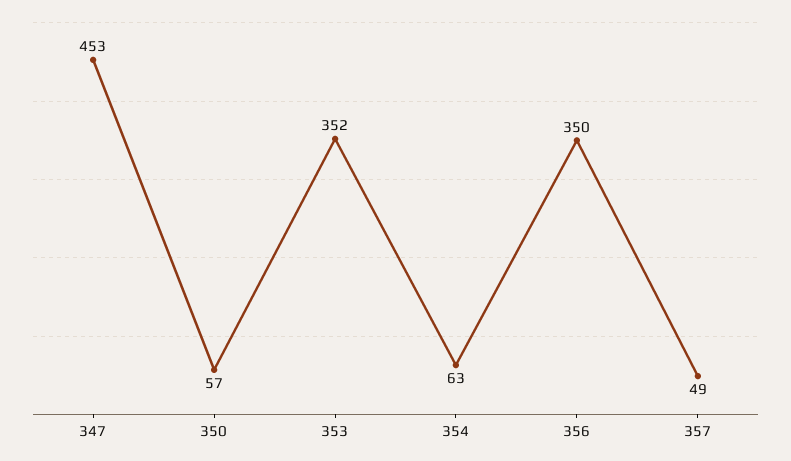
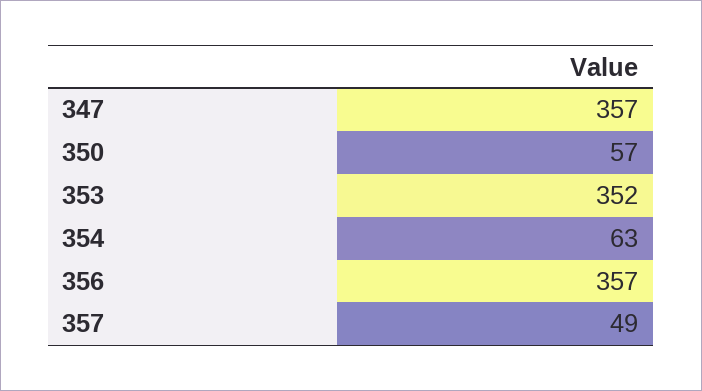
347: 453 -> 357
356: 350 -> 357

